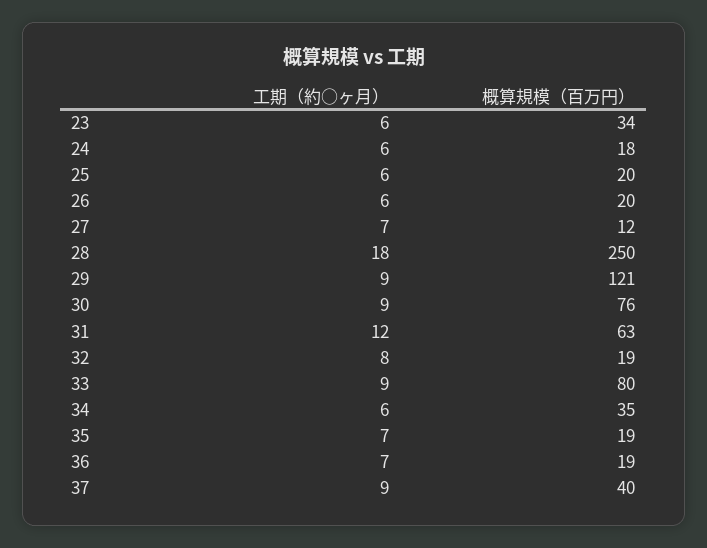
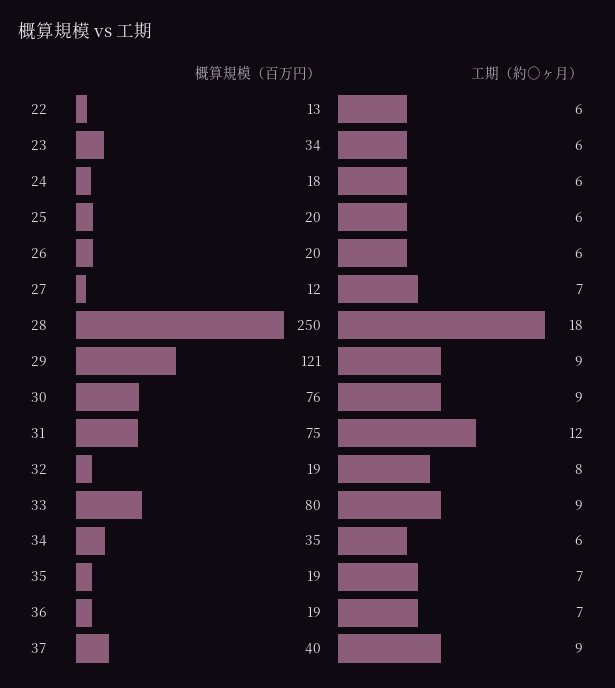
概算規模（百万円）, 31: 63 -> 75
概算規模（百万円）, 22: none -> 13
工期（約○ヶ月）, 22: none -> 6

